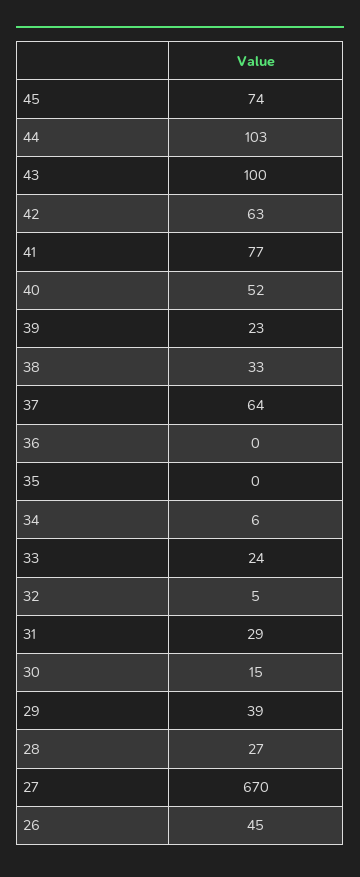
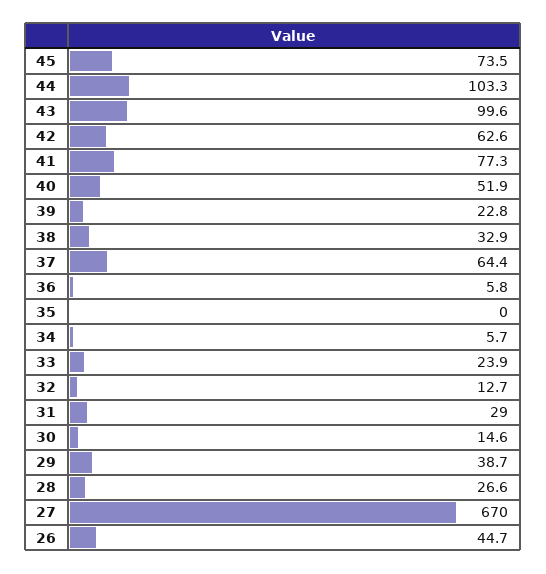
36: 0 -> 5.8
32: 5 -> 12.7

